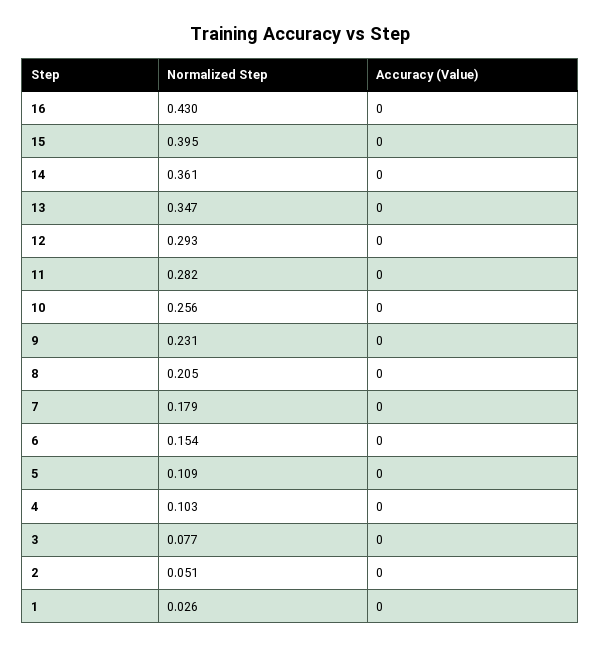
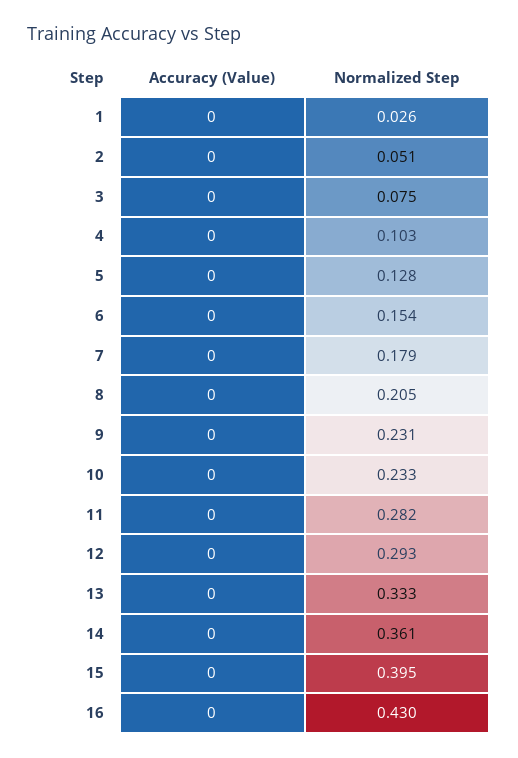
Normalized Step, 13: 0.347 -> 0.333
Normalized Step, 10: 0.256 -> 0.233
Normalized Step, 5: 0.109 -> 0.128
Normalized Step, 3: 0.077 -> 0.075

